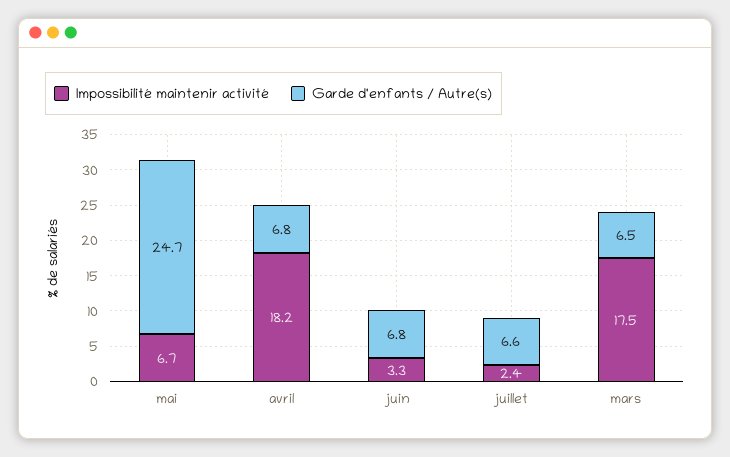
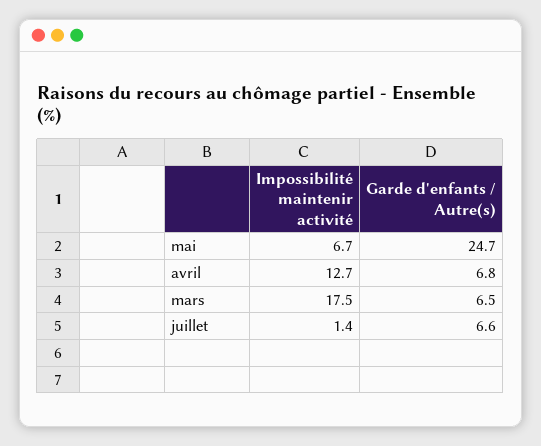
Impossibilité maintenir activité, avril: 18.2 -> 12.7
Impossibilité maintenir activité, juin: 3.3 -> none
Garde d'enfants / Autre(s), juin: 6.8 -> none
Impossibilité maintenir activité, juillet: 2.4 -> 1.4

